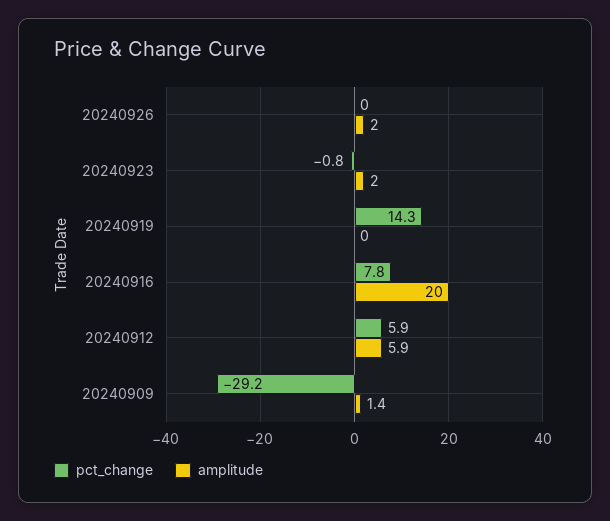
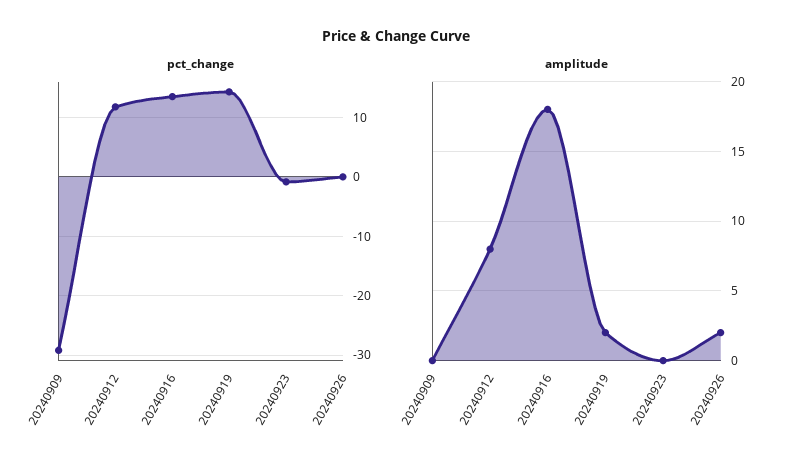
amplitude, 20240923: 2 -> 0
amplitude, 20240919: 0 -> 2
pct_change, 20240916: 7.8 -> 14
amplitude, 20240916: 20 -> 18
pct_change, 20240912: 5.9 -> 12
amplitude, 20240912: 5.9 -> 8
amplitude, 20240909: 1.4 -> 0

